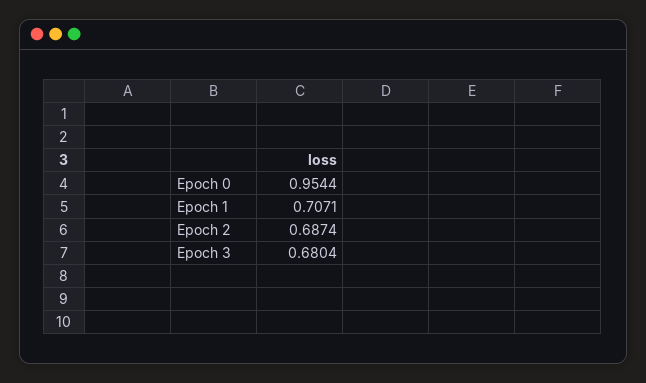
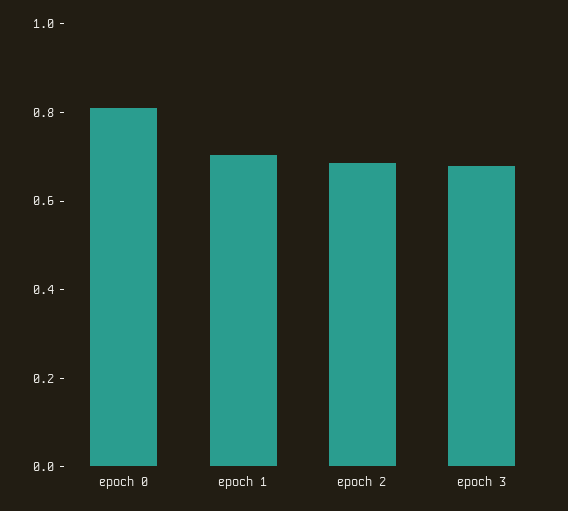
Epoch 0: 0.9544 -> 0.8

